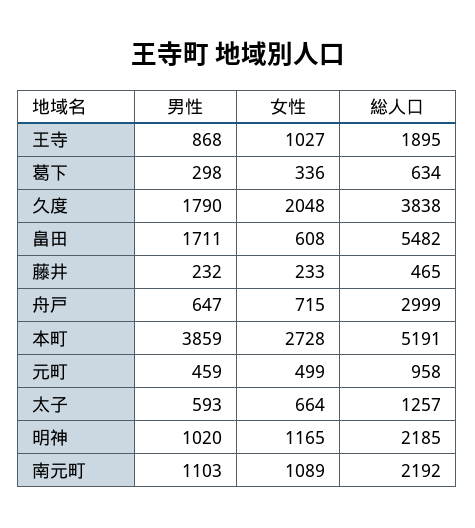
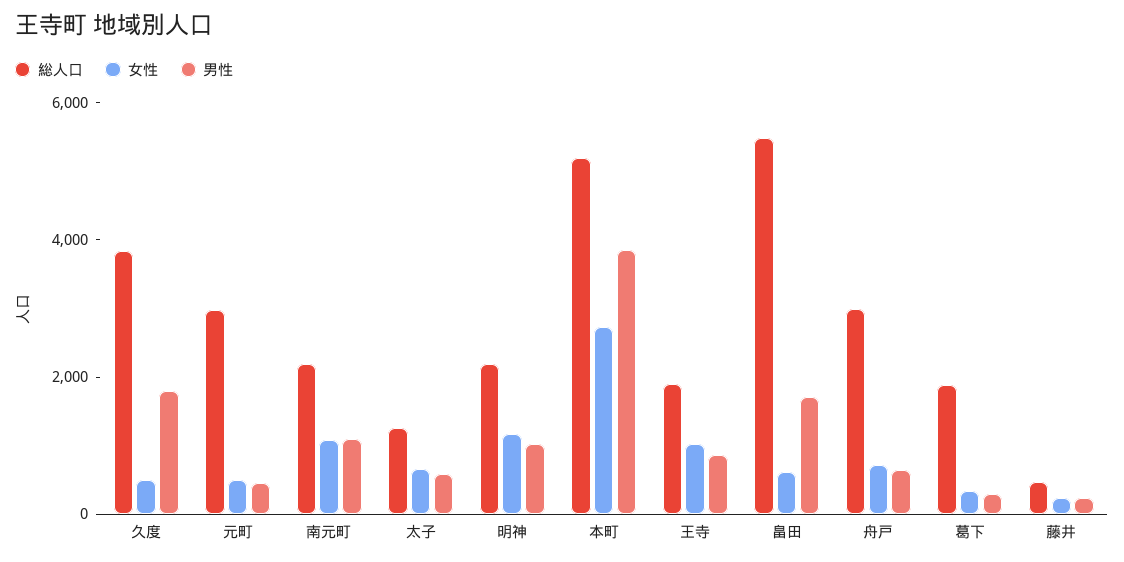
総人口, 葛下: 634 -> 2000
女性, 久度: 2048 -> 500
総人口, 元町: 958 -> 3000

